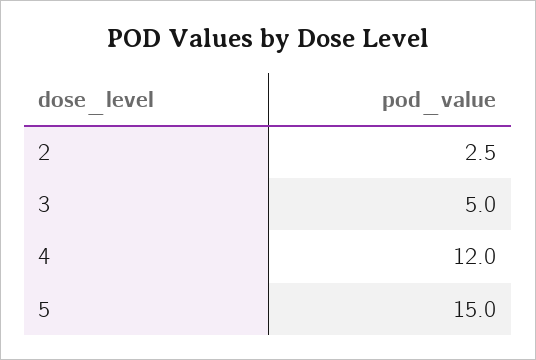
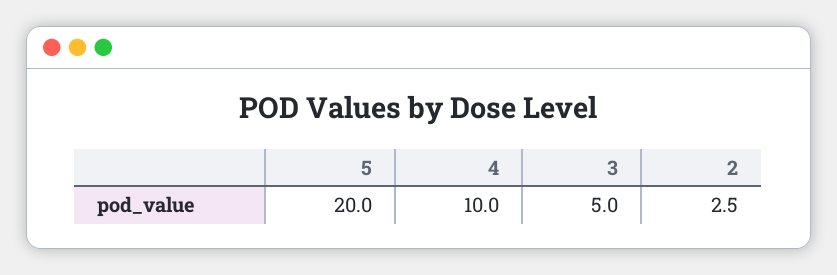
4: 12 -> 10
5: 15 -> 20

